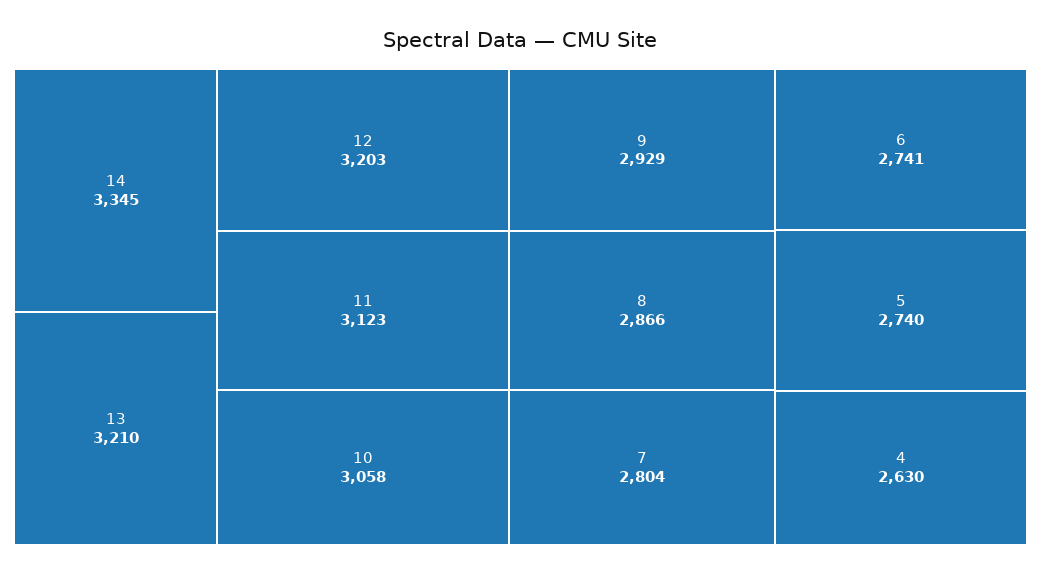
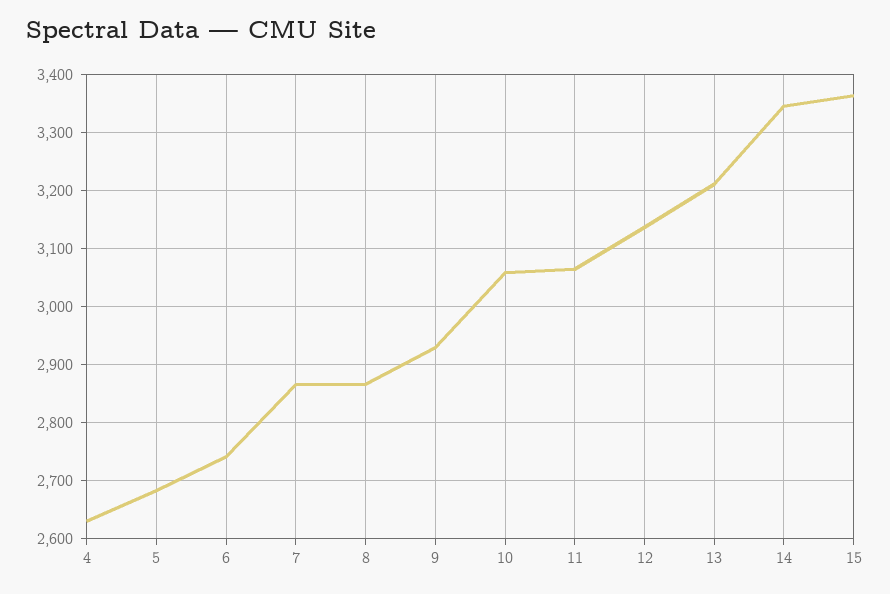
12: 3203 -> 3140
11: 3123 -> 3060
7: 2804 -> 2860
5: 2740 -> 2680
15: none -> 3360

